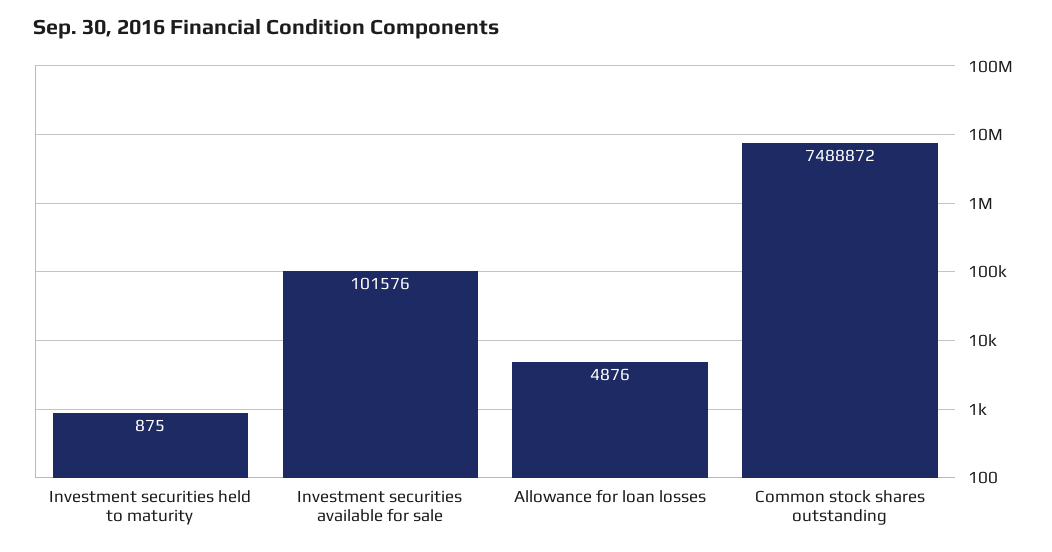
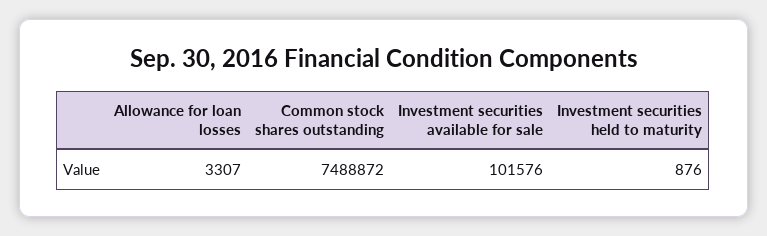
Investment securities held to maturity: 875 -> 876
Allowance for loan losses: 4876 -> 3307

